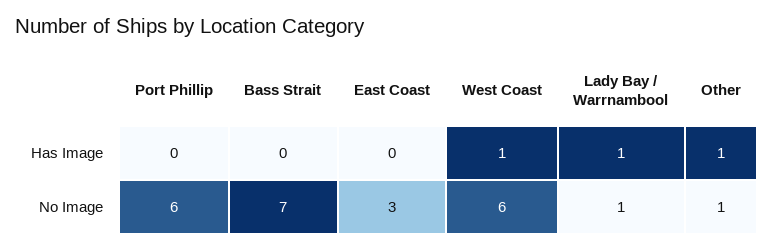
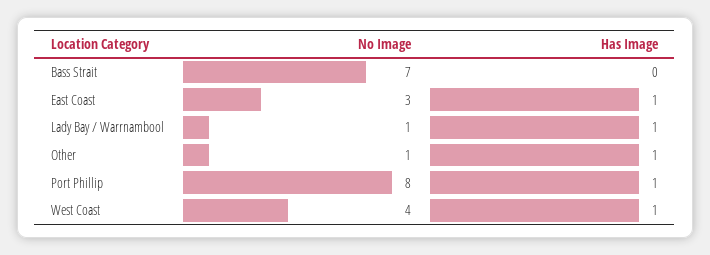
Port Phillip, Has Image: 0 -> 1
East Coast, Has Image: 0 -> 1
Port Phillip, No Image: 6 -> 8
West Coast, No Image: 6 -> 4

